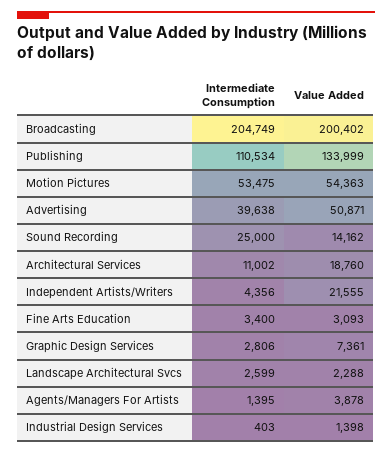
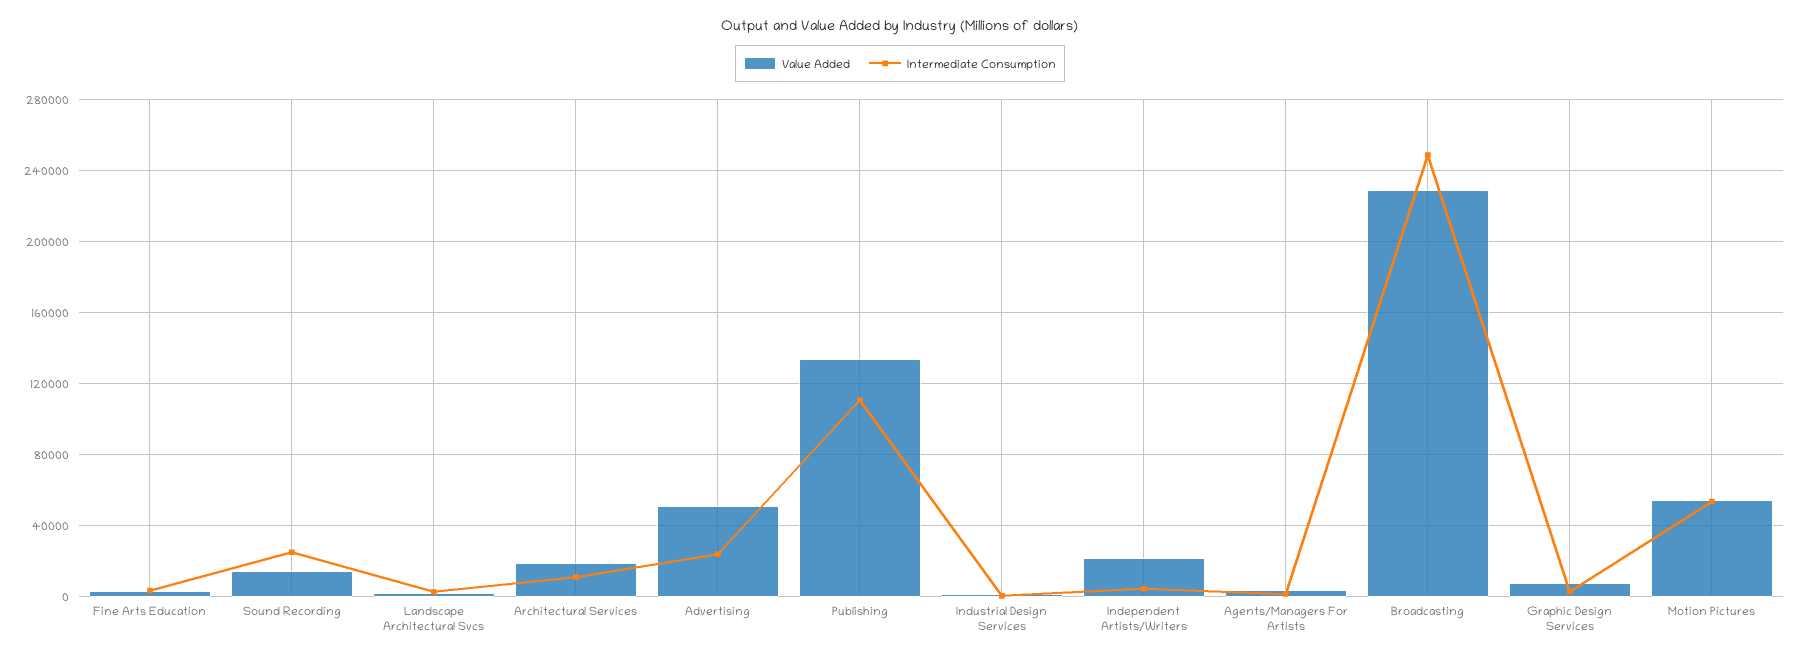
Intermediate Consumption, Broadcasting: 204749 -> 250000
Value Added, Broadcasting: 200402 -> 230000
Intermediate Consumption, Advertising: 39638 -> 25000

